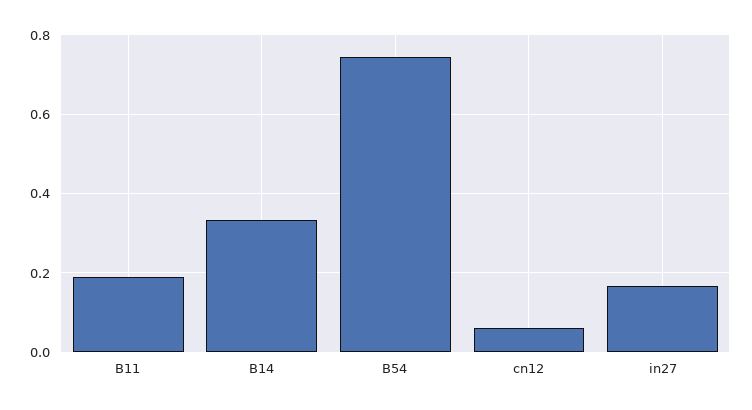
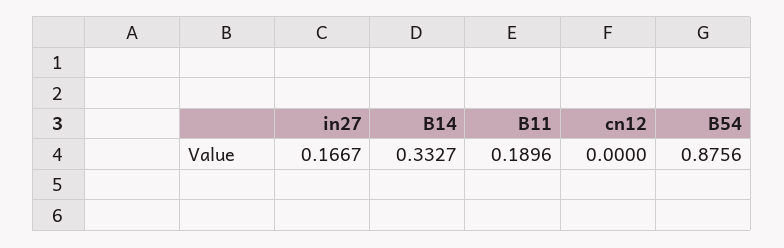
B54: 0.74 -> 0.8756
cn12: 0.06 -> 0

